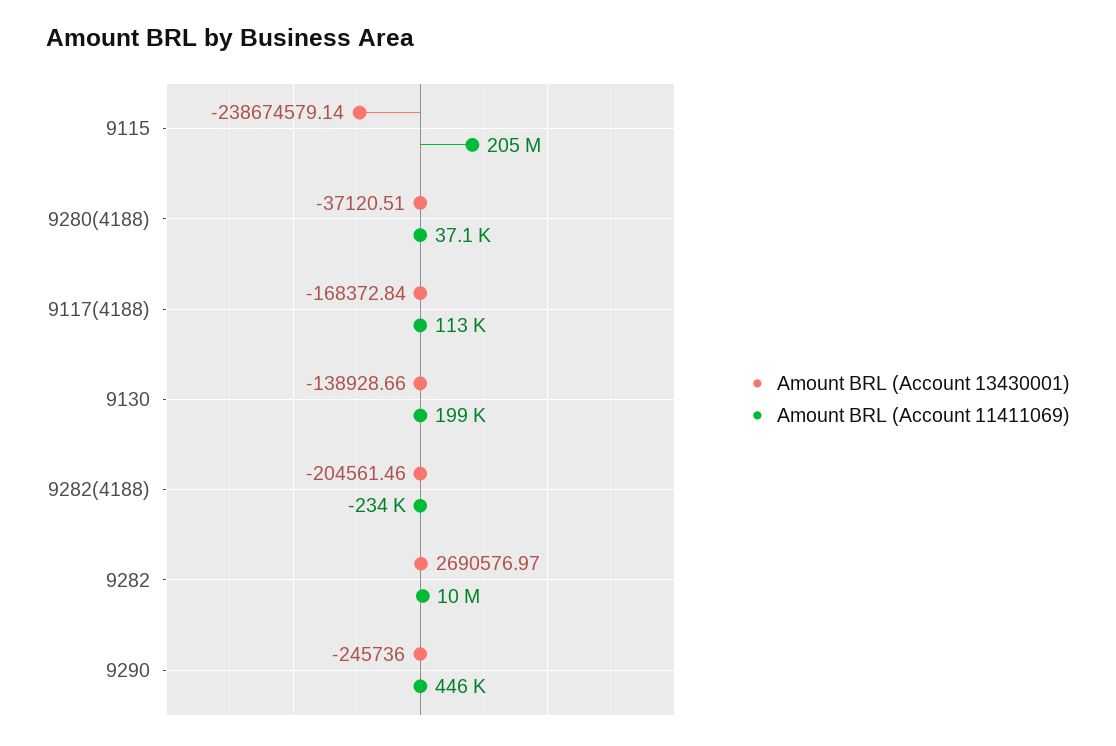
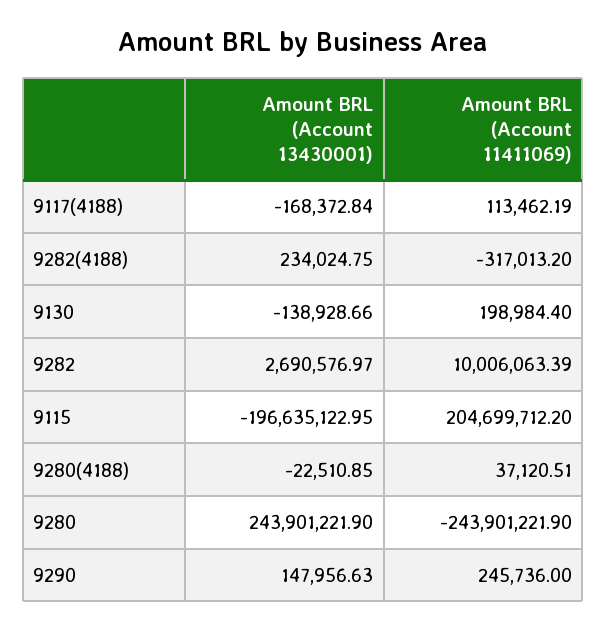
Amount BRL (Account 13430001), 9115: -238674579.14 -> -196635122.95
Amount BRL (Account 13430001), 9280(4188): -37120.51 -> -22510.85
Amount BRL (Account 13430001), 9282(4188): -204561.46 -> 234024.75
Amount BRL (Account 11411069), 9282(4188): -234000 -> -317013.2
Amount BRL (Account 13430001), 9290: -245736 -> 147956.63
Amount BRL (Account 11411069), 9290: 446000 -> 245736
Amount BRL (Account 13430001), 9280: none -> 243901221.9
Amount BRL (Account 11411069), 9280: none -> -243901221.9

